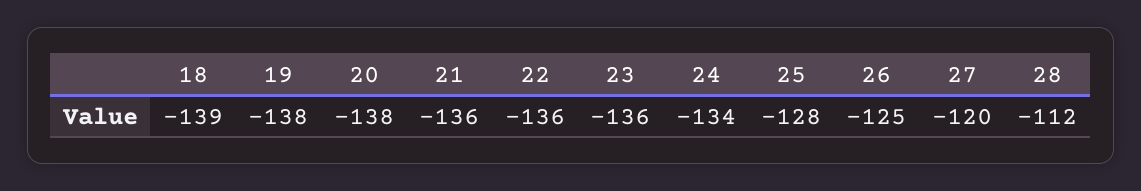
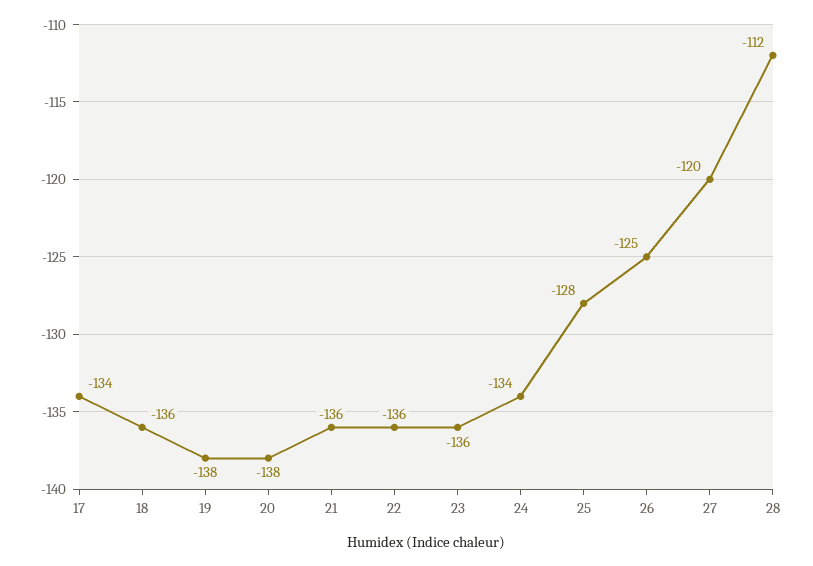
18: -139 -> -136
17: none -> -134

